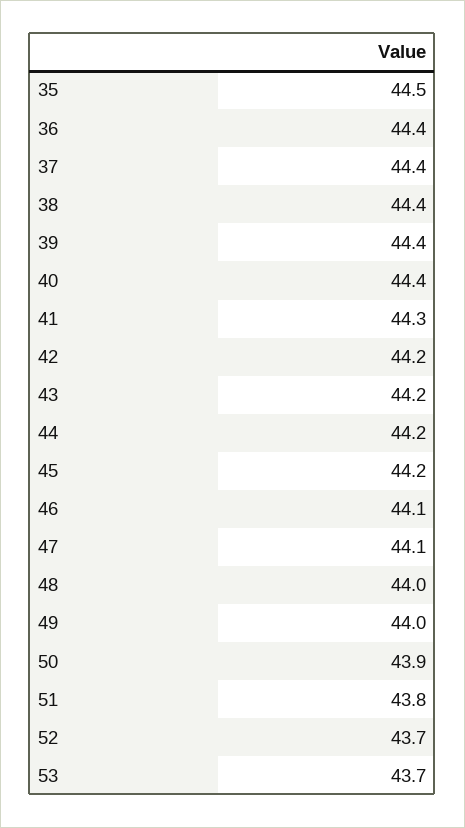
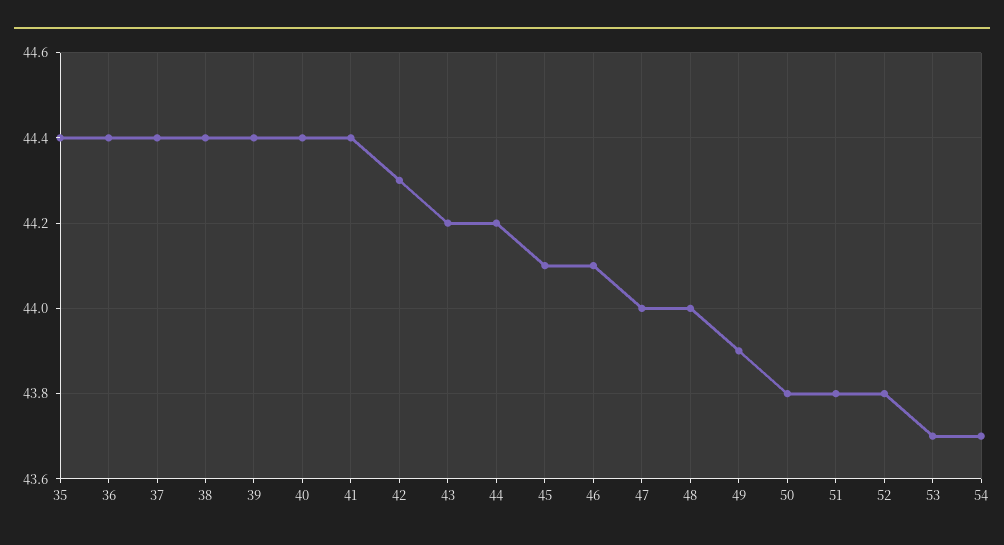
35: 44.5 -> 44.4
41: 44.3 -> 44.4
42: 44.2 -> 44.3
45: 44.2 -> 44.1
47: 44.1 -> 44
49: 44 -> 43.9
50: 43.9 -> 43.8
52: 43.7 -> 43.8
54: none -> 43.7

